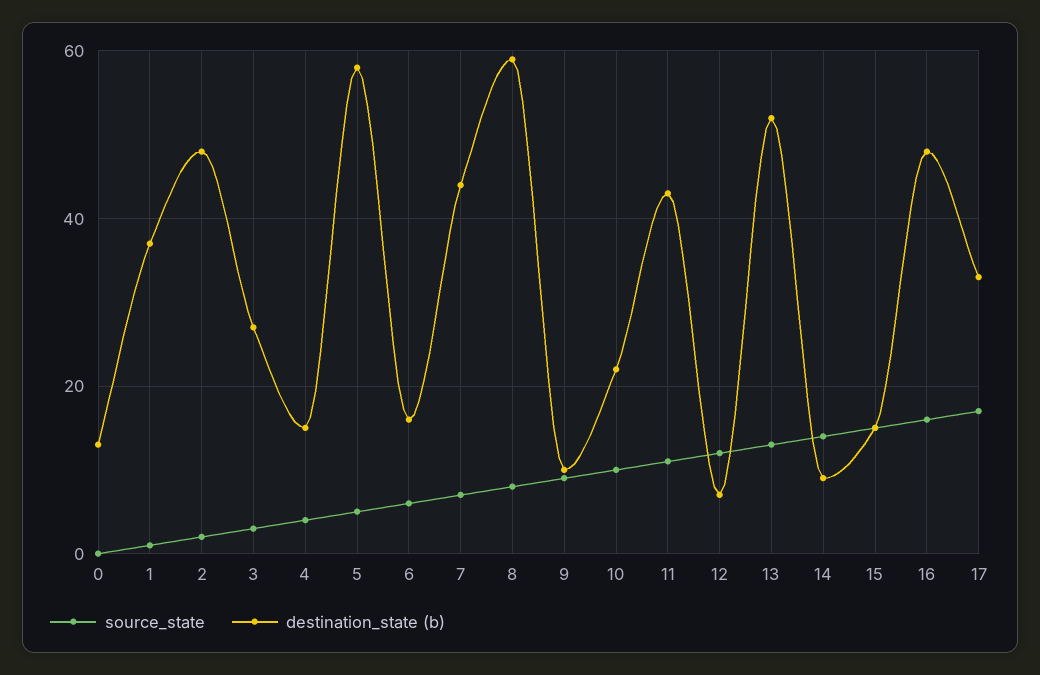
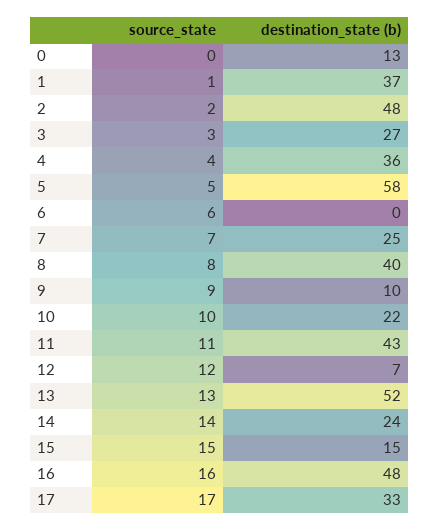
destination_state (b), 4: 15 -> 36
destination_state (b), 6: 15 -> 0
destination_state (b), 7: 45 -> 25
destination_state (b), 8: 60 -> 40
destination_state (b), 14: 10 -> 24

